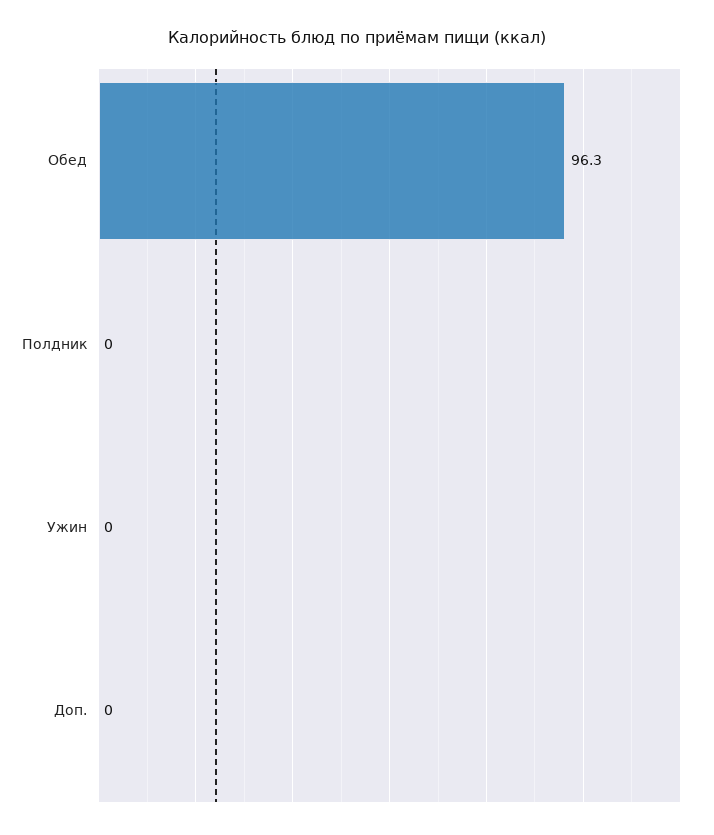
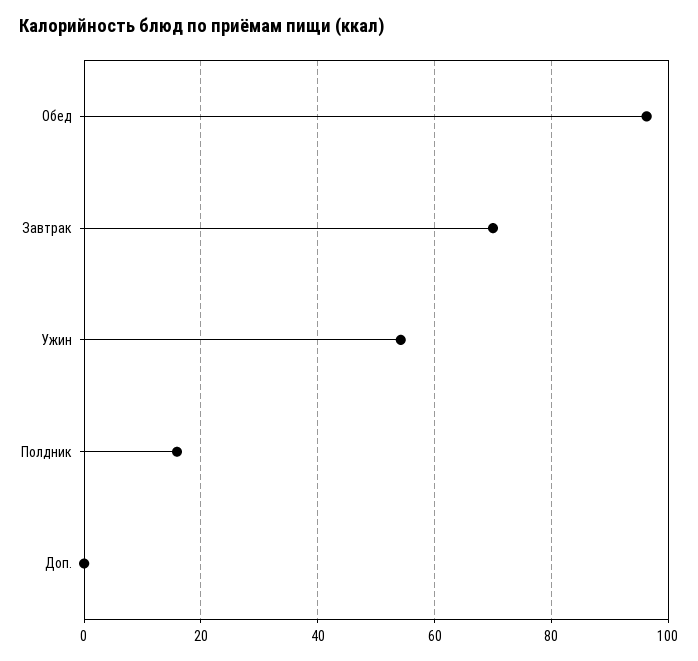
Полдник: 0 -> 16
Ужин: 0 -> 54
Завтрак: none -> 70

